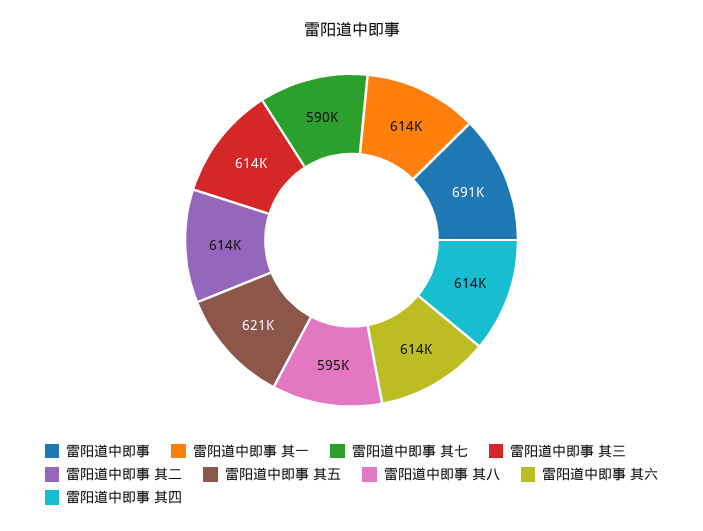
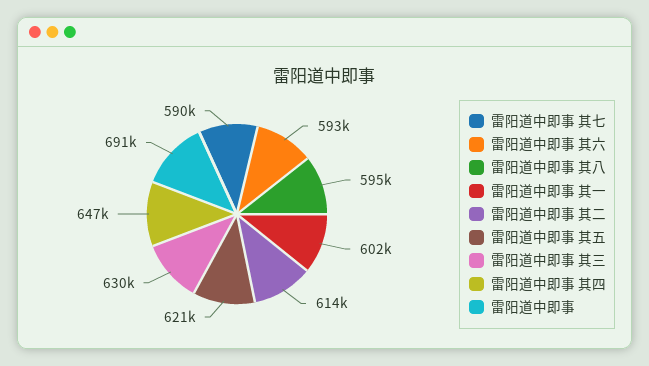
雷阳道中即事 其一: 614000 -> 602000
雷阳道中即事 其三: 614000 -> 630000
雷阳道中即事 其六: 614000 -> 593000
雷阳道中即事 其四: 614000 -> 647000

